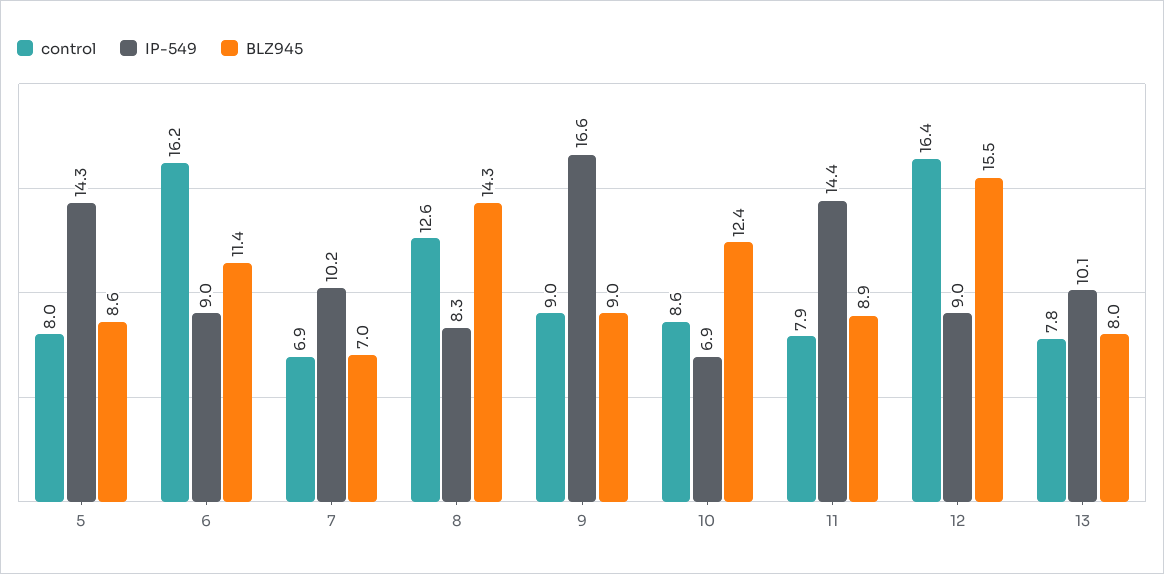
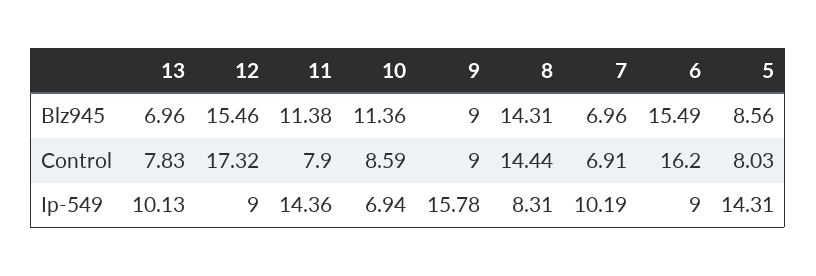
BLZ945, 6: 11.4 -> 15.49
control, 8: 12.6 -> 14.44
IP-549, 9: 16.6 -> 15.78
BLZ945, 10: 12.4 -> 11.36
BLZ945, 11: 8.9 -> 11.38
control, 12: 16.4 -> 17.32
BLZ945, 13: 8 -> 6.96

